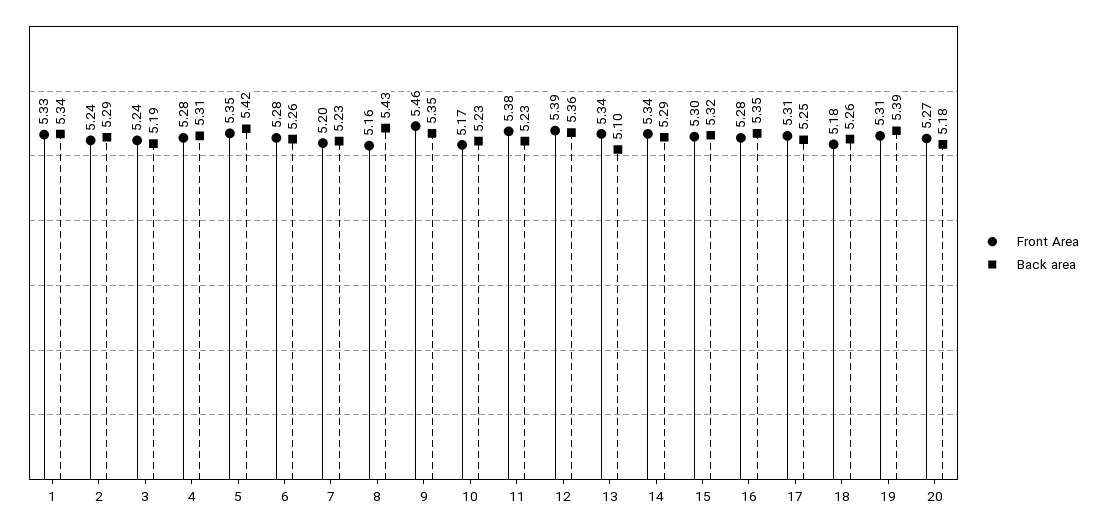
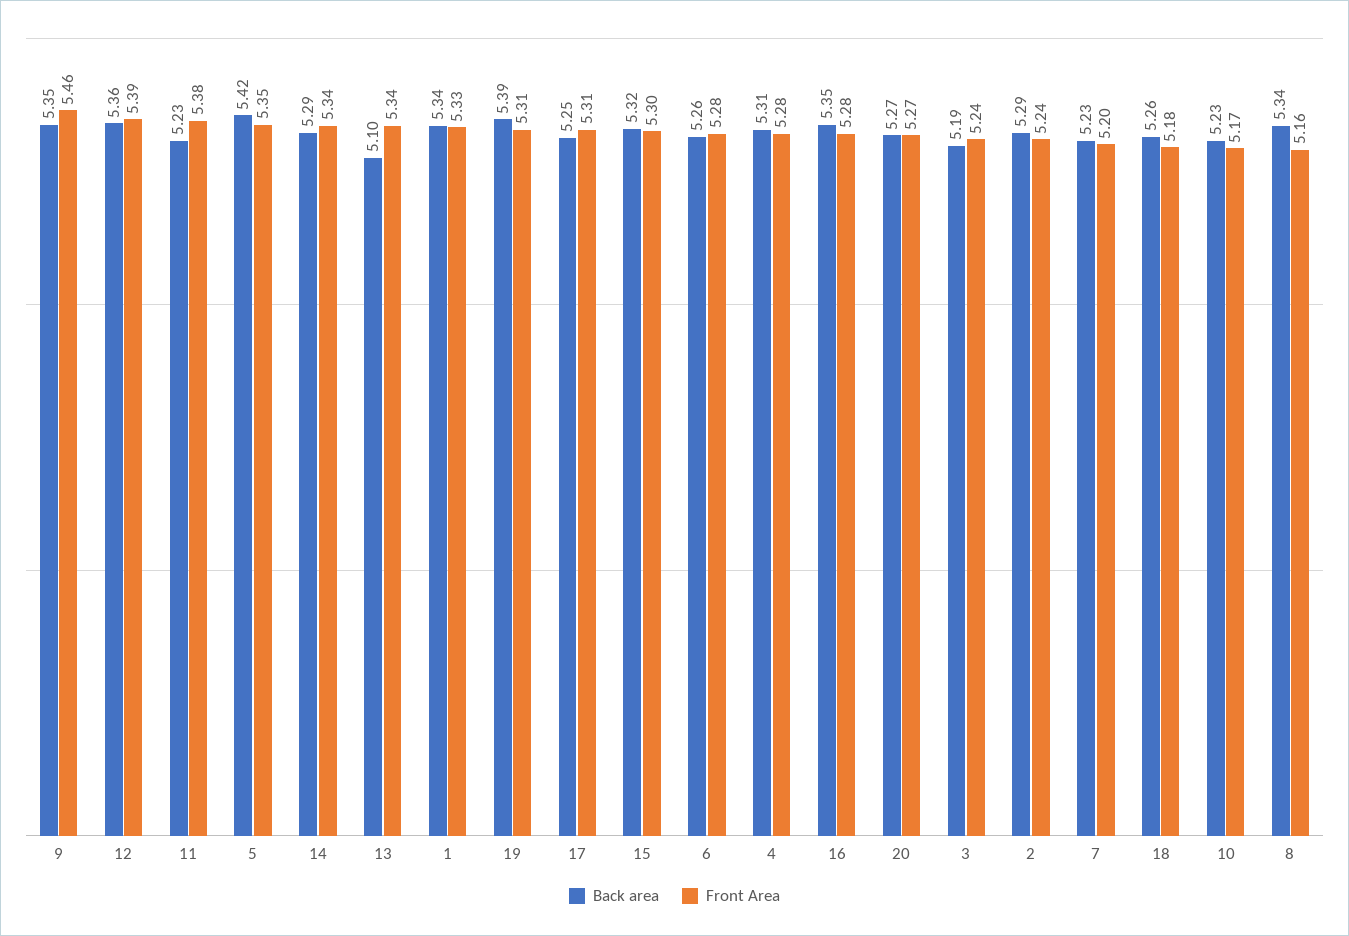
Back area, 8: 5.43 -> 5.34
Back area, 20: 5.18 -> 5.27

